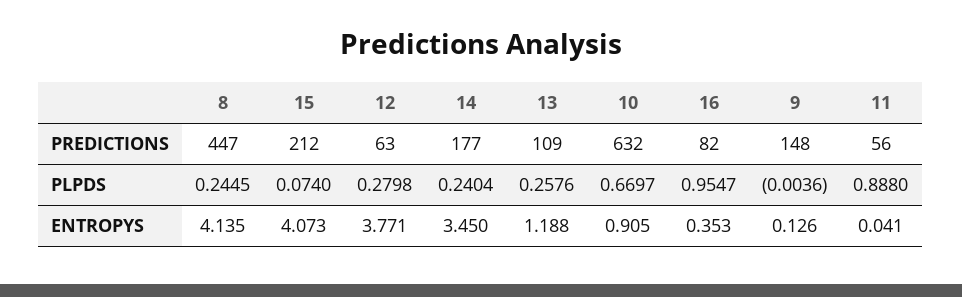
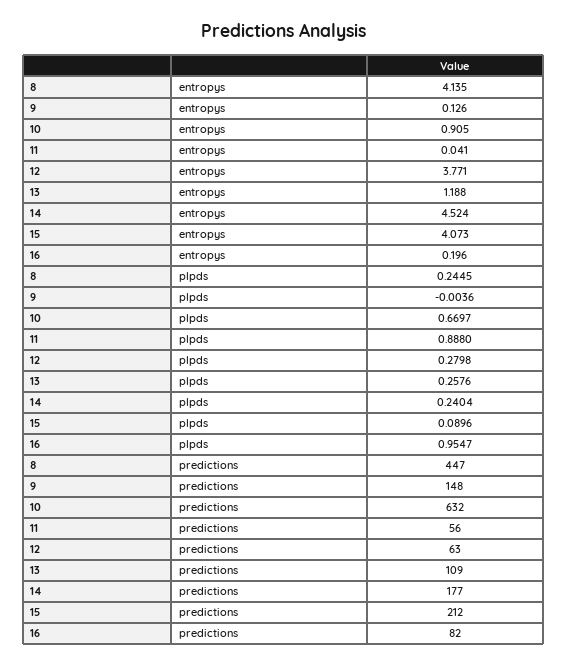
15, PLPDS: 0.074 -> 0.0896
14, ENTROPYS: 3.45 -> 4.524
16, ENTROPYS: 0.353 -> 0.196

